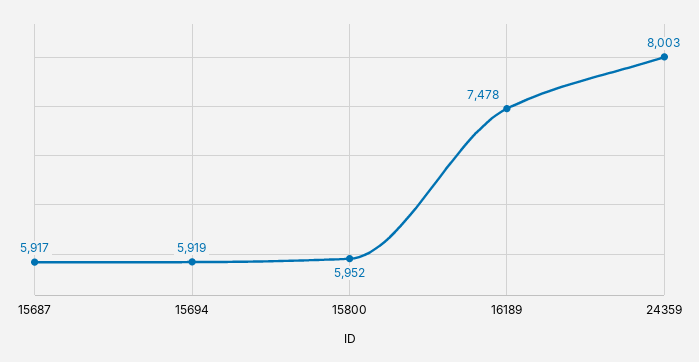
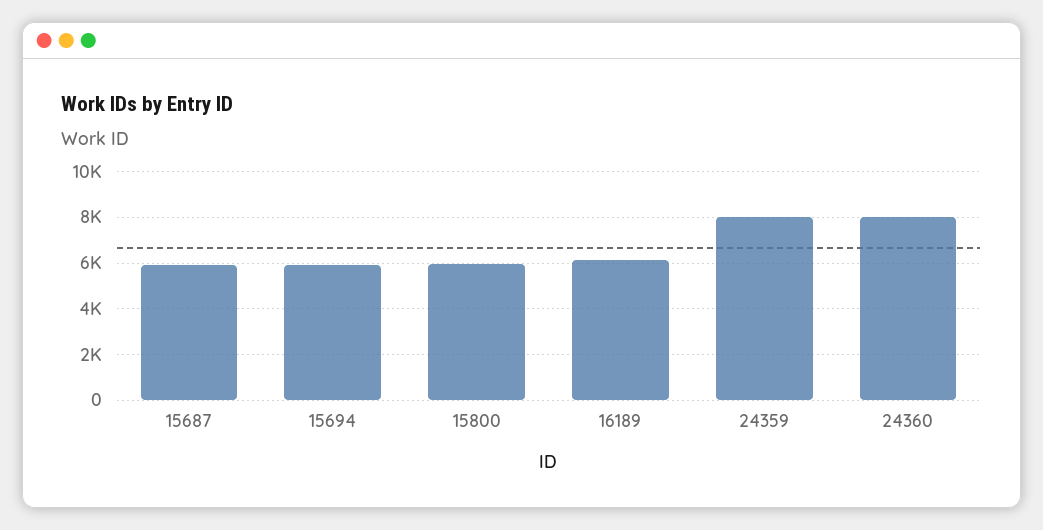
16189: 7478 -> 6000
24360: none -> 8000

